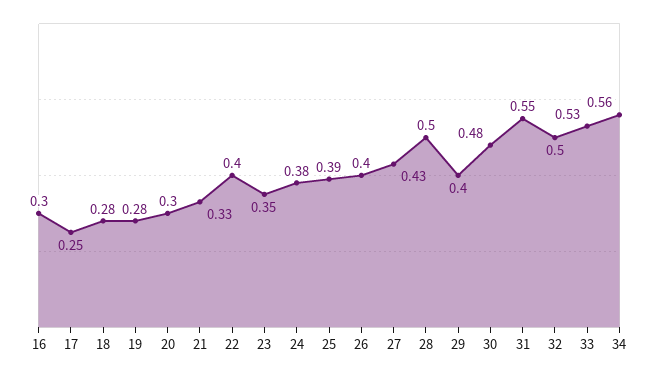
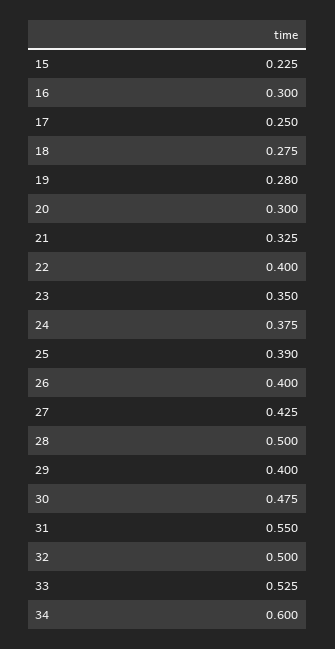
34: 0.56 -> 0.6
15: none -> 0.225

